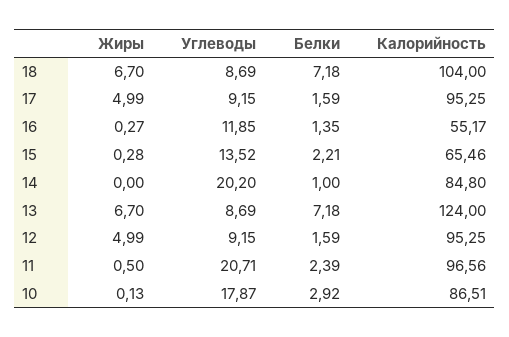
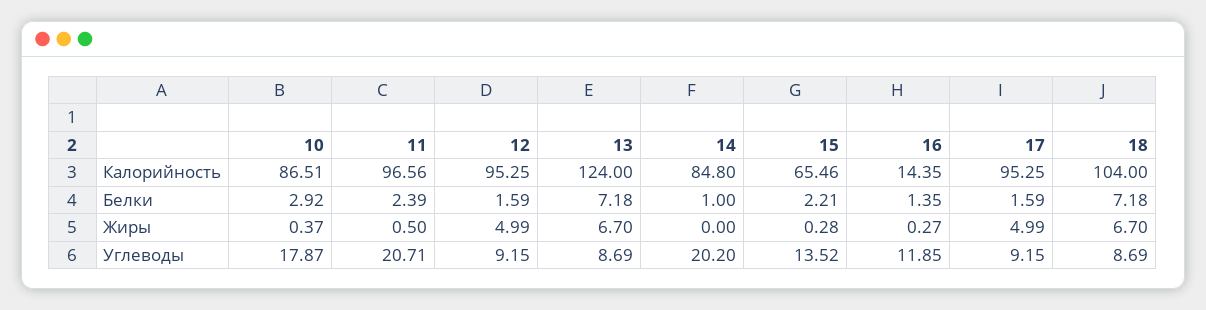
Калорийность, 16: 55.17 -> 14.35
Жиры, 10: 0.13 -> 0.37

